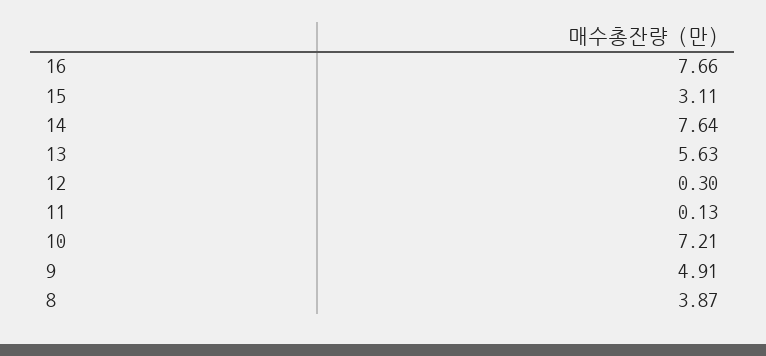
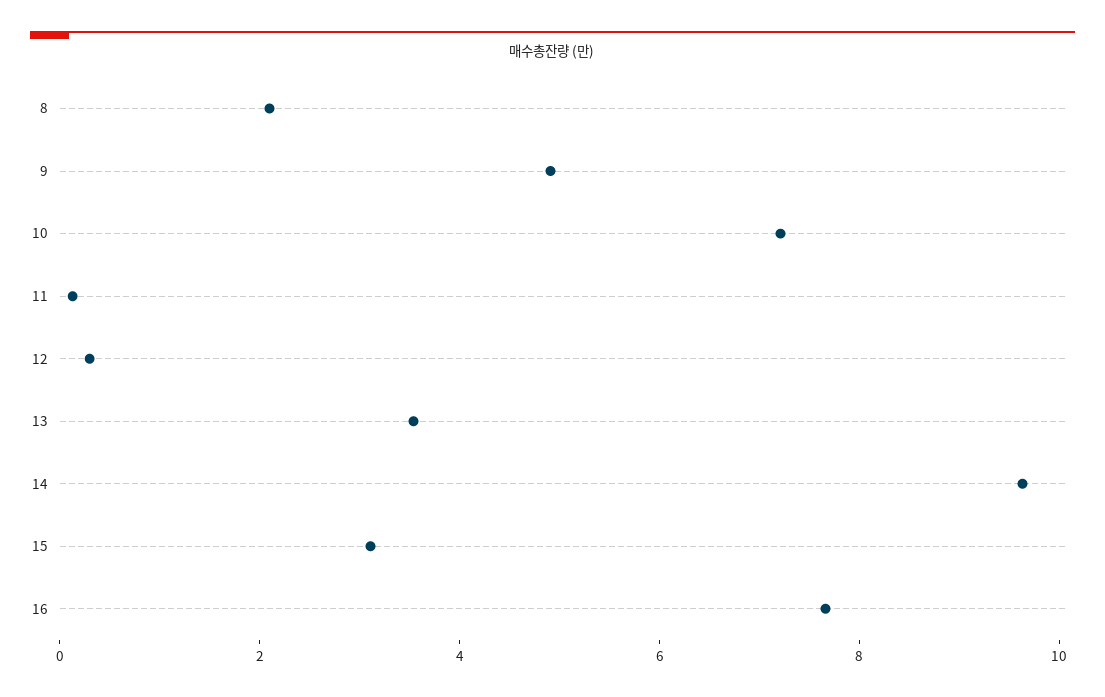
14: 7.64 -> 9.5
13: 5.63 -> 3.5
8: 3.87 -> 2

